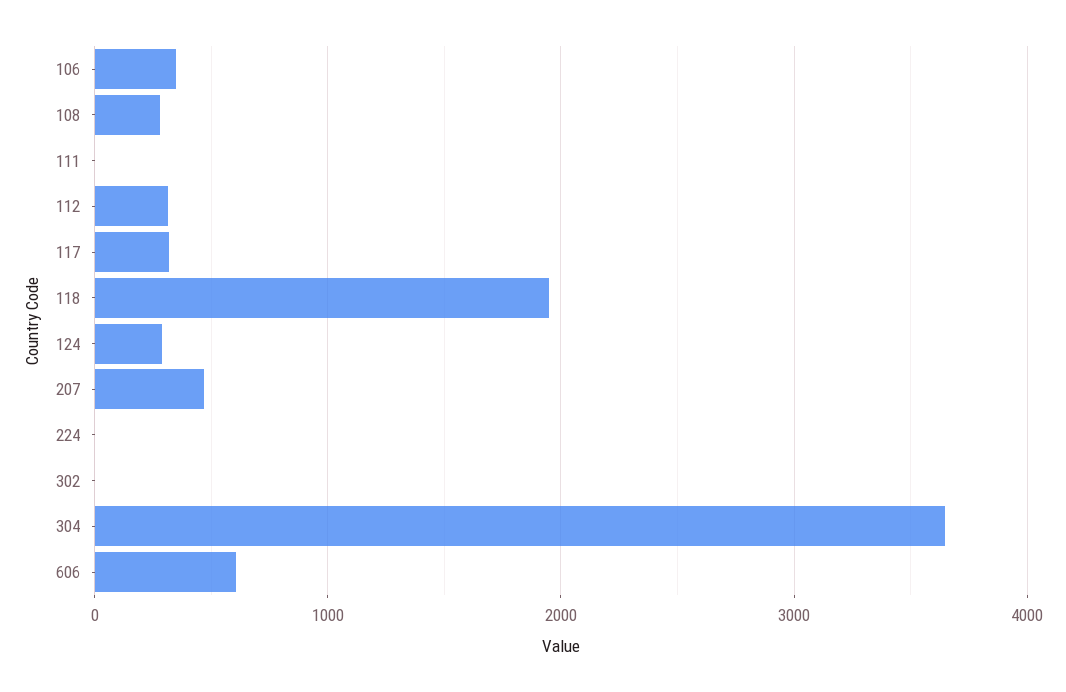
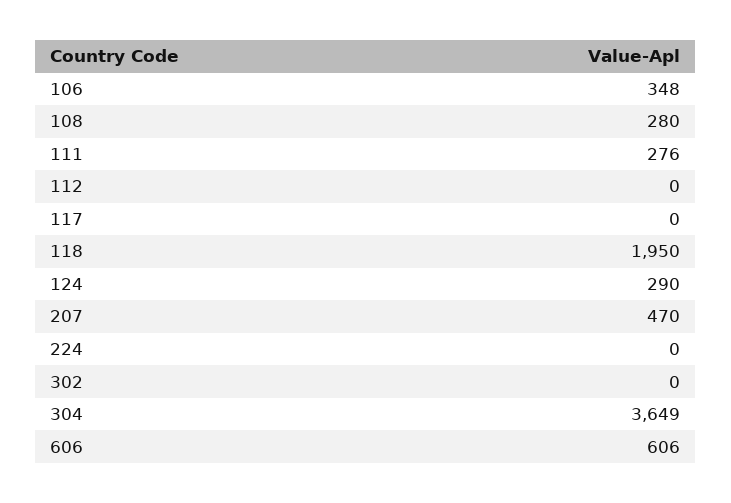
111: 0 -> 276
112: 300 -> 0
117: 300 -> 0

